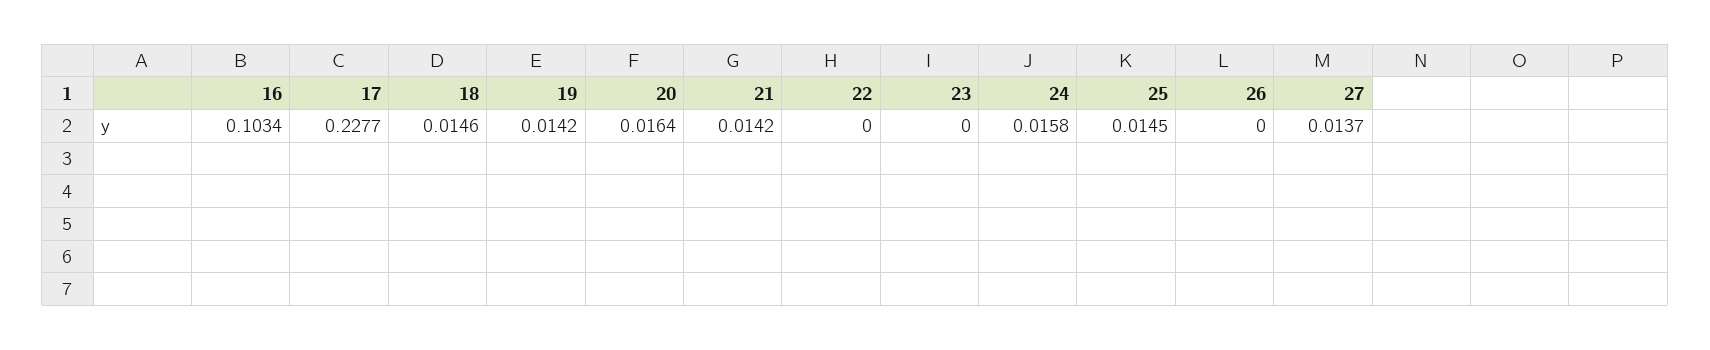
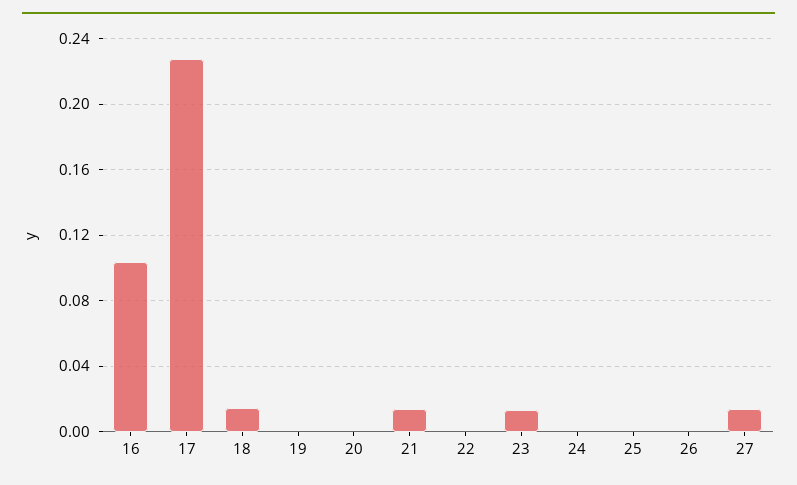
19: 0.0142 -> 0
20: 0.0164 -> 0
23: 0 -> 0.015
24: 0.0158 -> 0
25: 0.0145 -> 0

